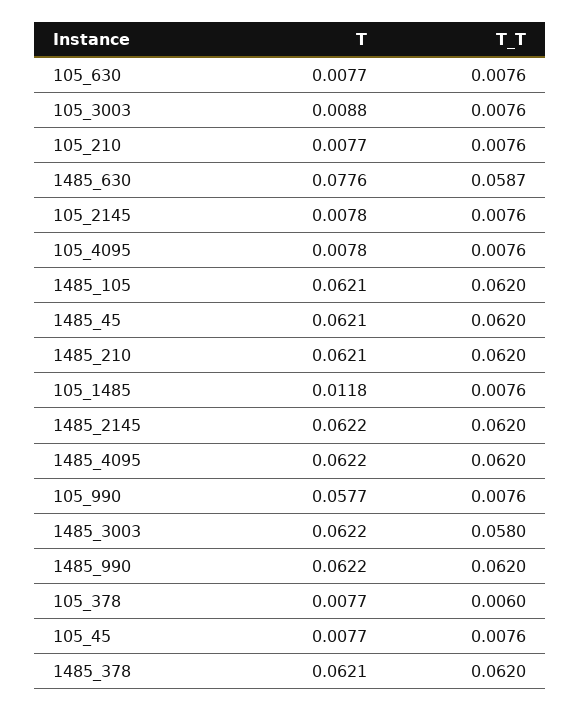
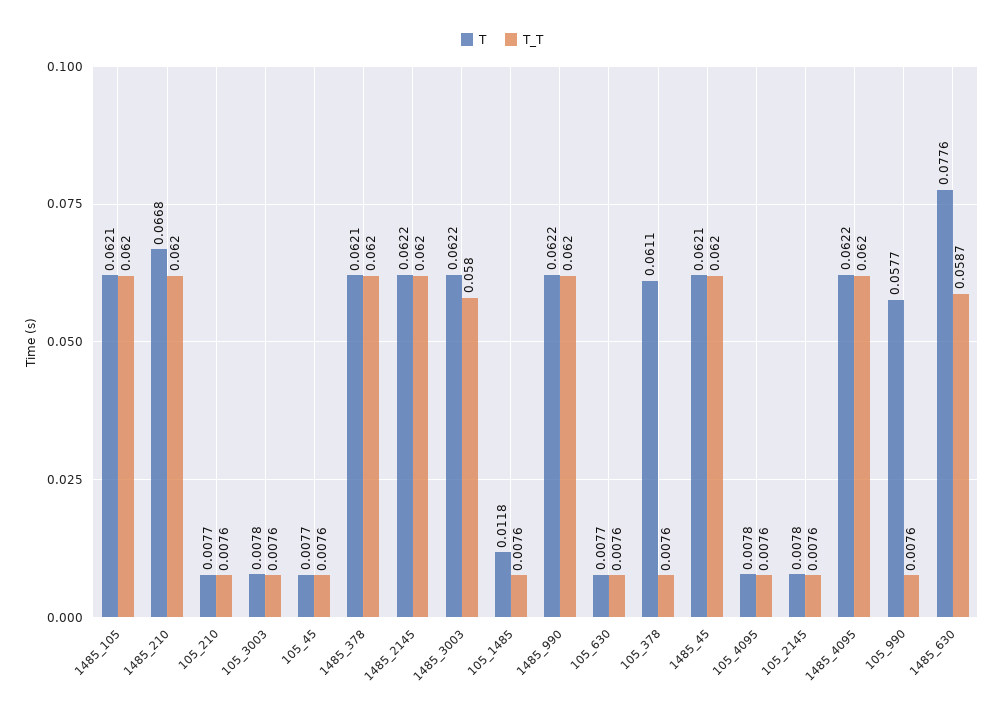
T, 105_3003: 0.0088 -> 0.0078
T, 1485_210: 0.0621 -> 0.0668
T, 105_378: 0.0077 -> 0.0611
T_T, 105_378: 0.006 -> 0.0076

